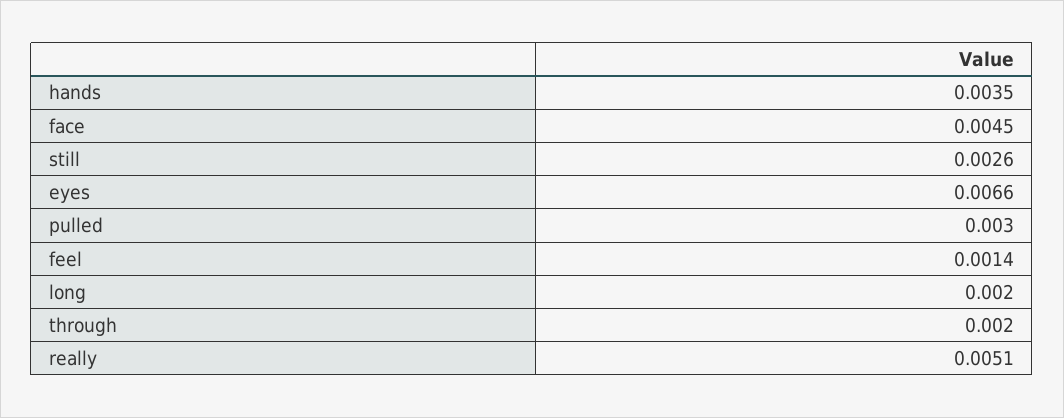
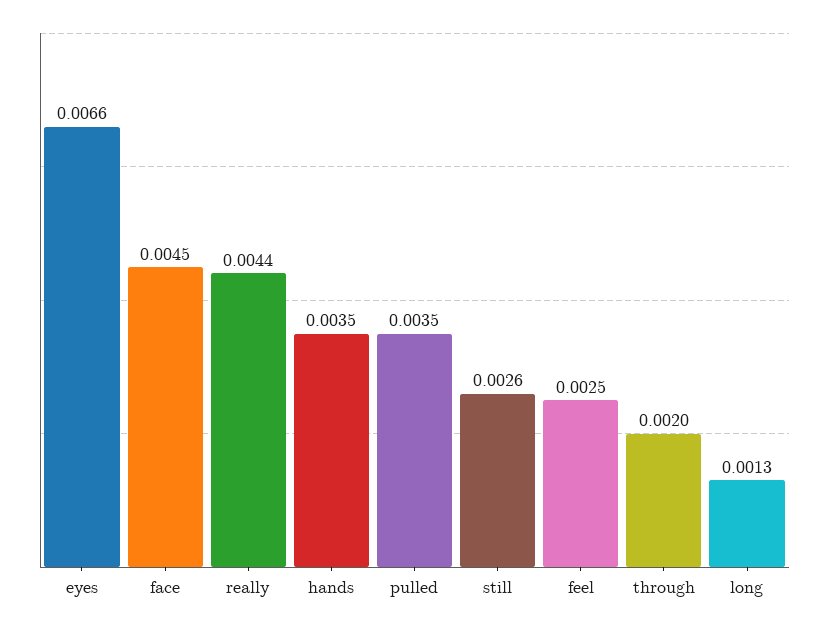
pulled: 0.003 -> 0.0035
feel: 0.0014 -> 0.0025
long: 0.002 -> 0.0013
really: 0.0051 -> 0.0044

